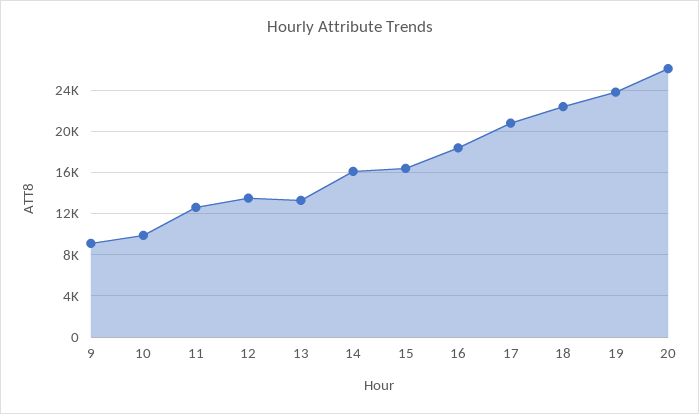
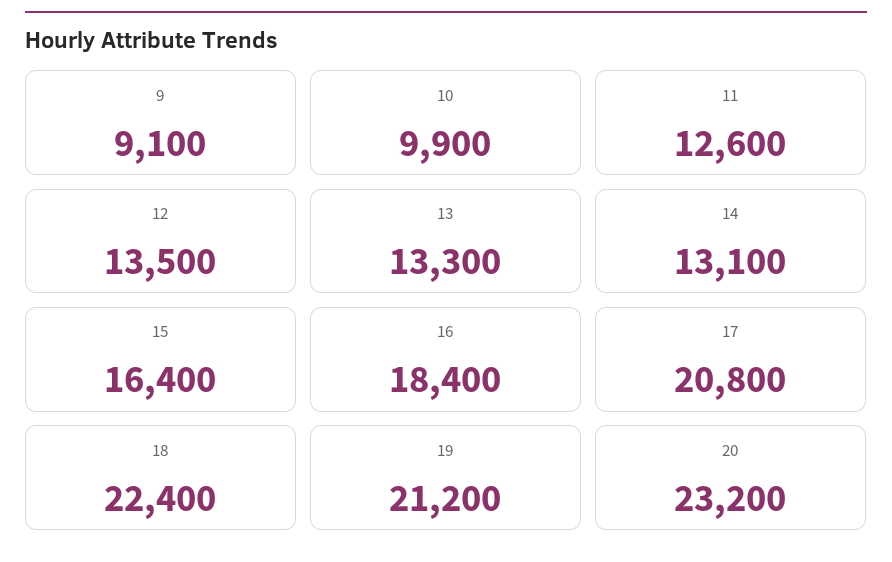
14: 16000 -> 13100
19: 24000 -> 21200
20: 26000 -> 23200

